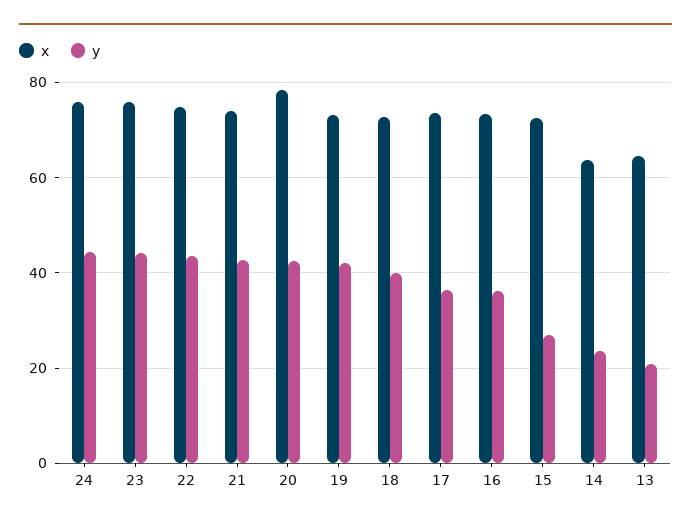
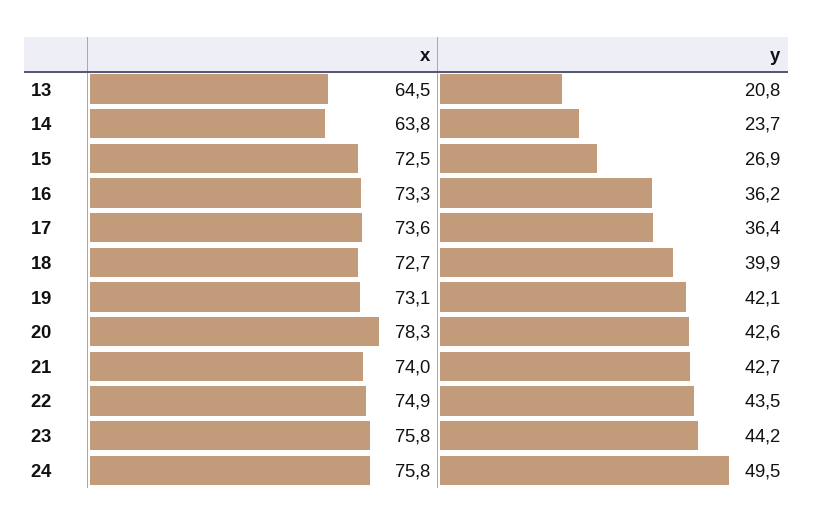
y, 24: 44 -> 49.5

